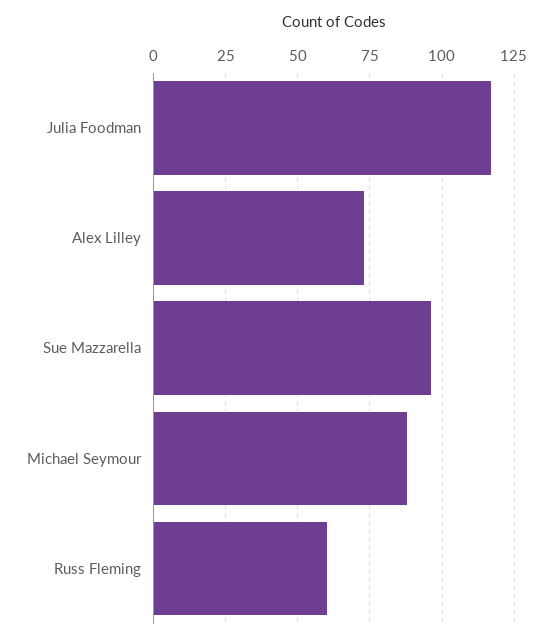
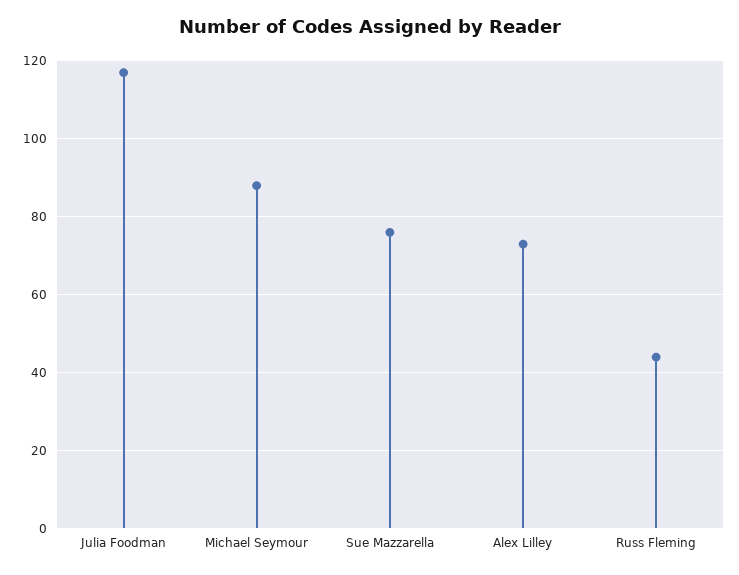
Sue Mazzarella: 95 -> 75
Russ Fleming: 60 -> 45

